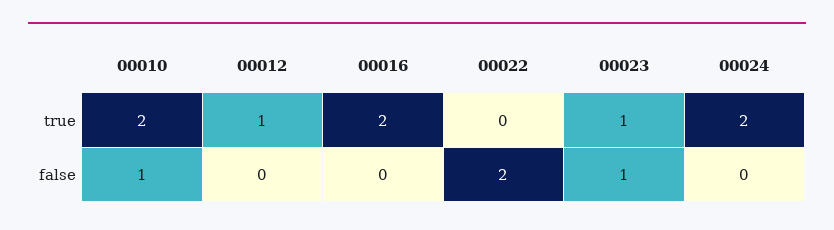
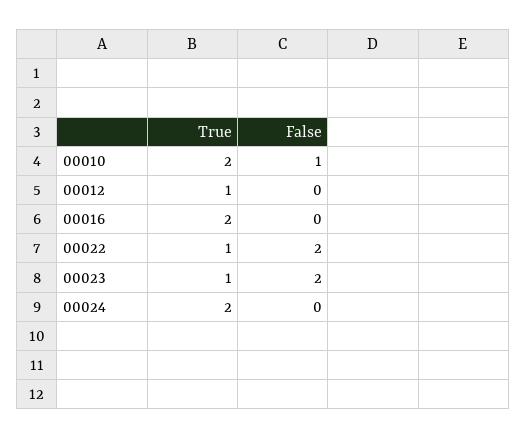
00022, true: 0 -> 1
00023, false: 1 -> 2

